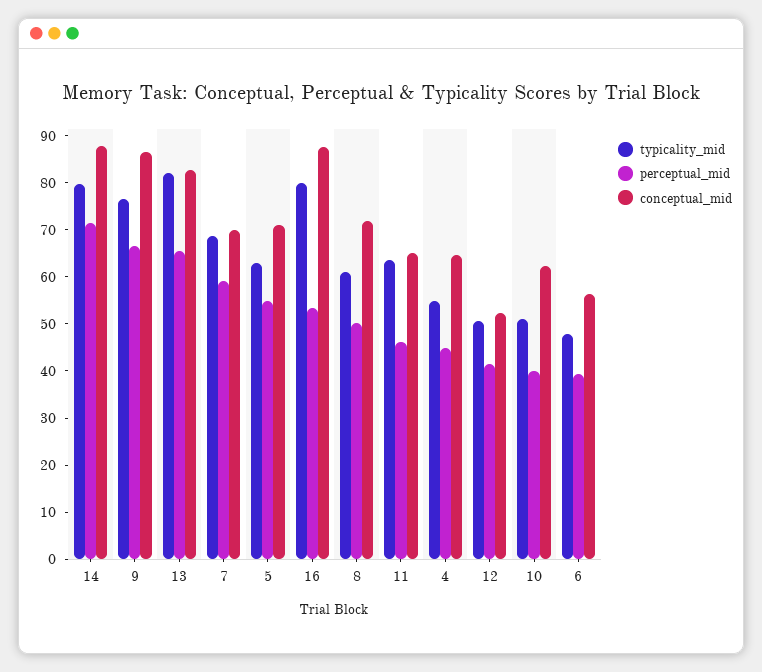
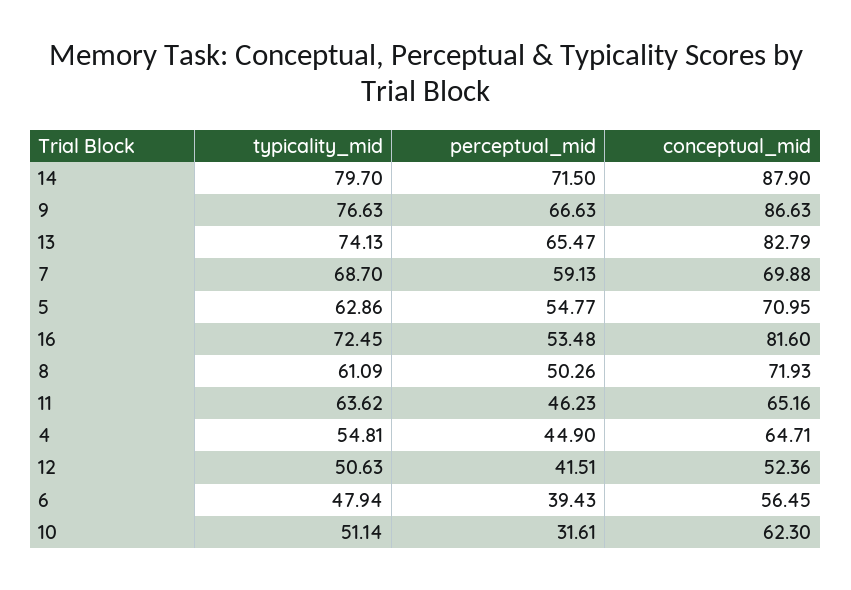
typicality_mid, 13: 82 -> 74.13
typicality_mid, 16: 80 -> 72.45
conceptual_mid, 16: 88 -> 81.6
perceptual_mid, 10: 40 -> 31.61

